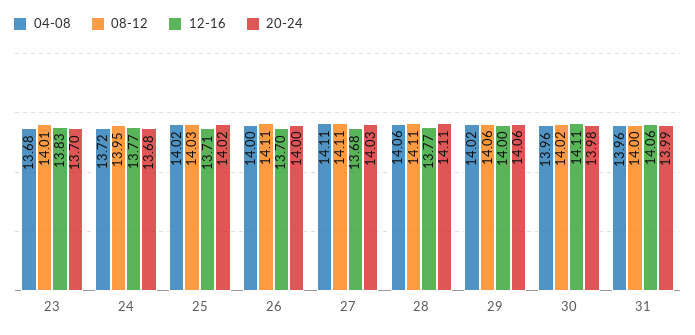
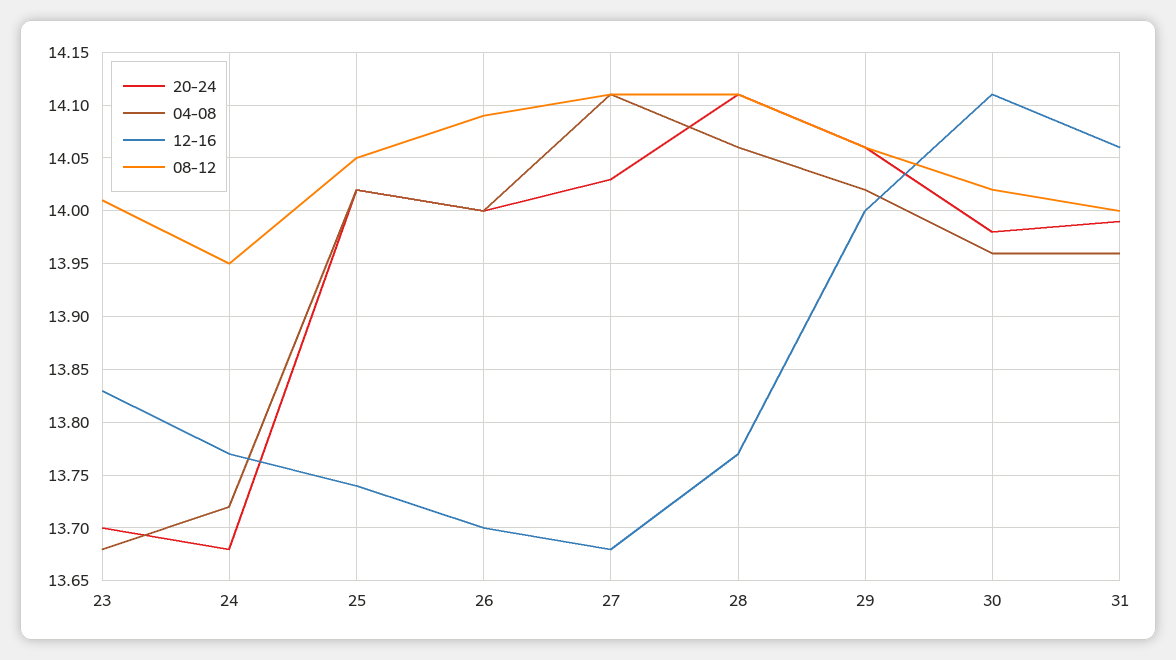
08-12, 25: 14.03 -> 14.05
12-16, 25: 13.71 -> 13.74
08-12, 26: 14.11 -> 14.09

